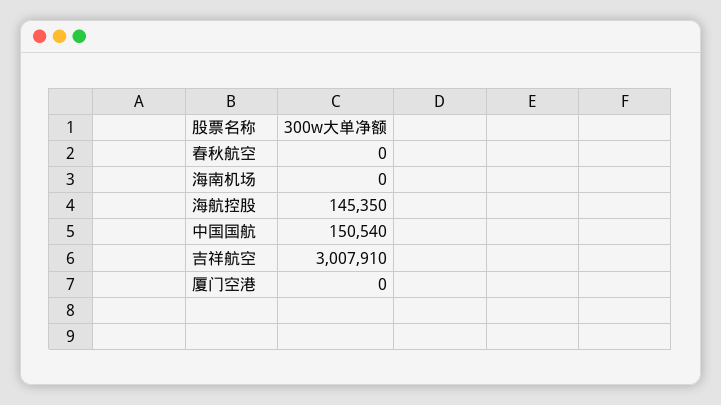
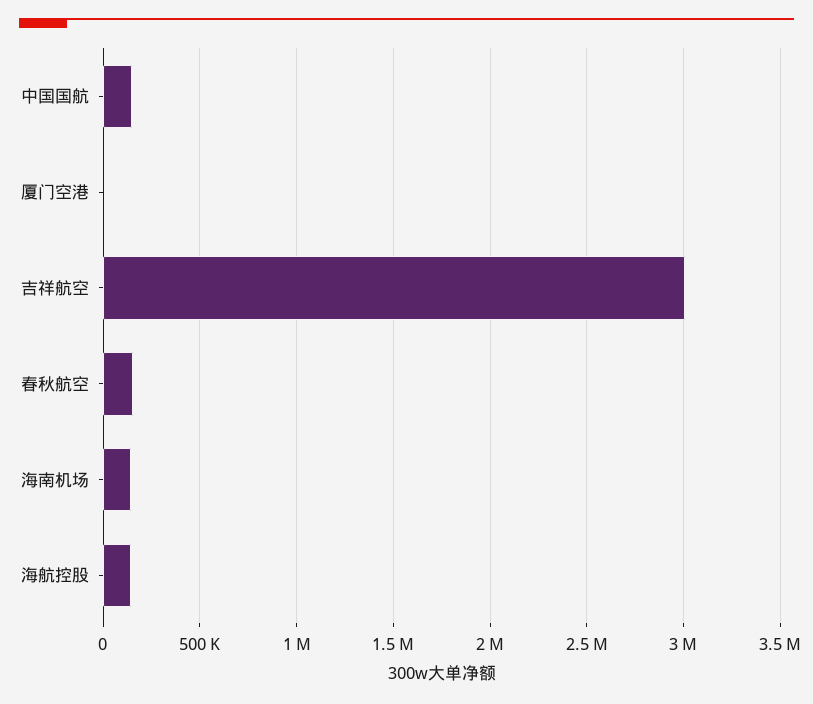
春秋航空: 0 -> 150000
海南机场: 0 -> 150000

